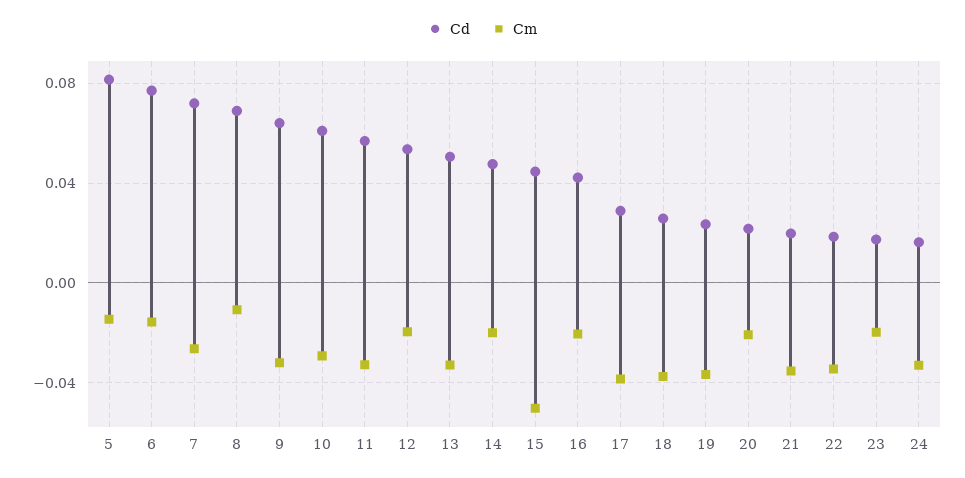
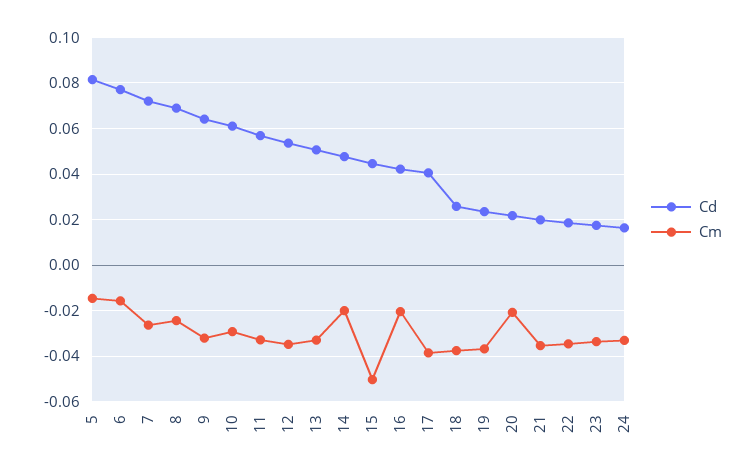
Cm, 8: -0.01 -> -0.025
Cm, 12: -0.02 -> -0.035
Cd, 17: 0.03 -> 0.04
Cm, 23: -0.02 -> -0.035

